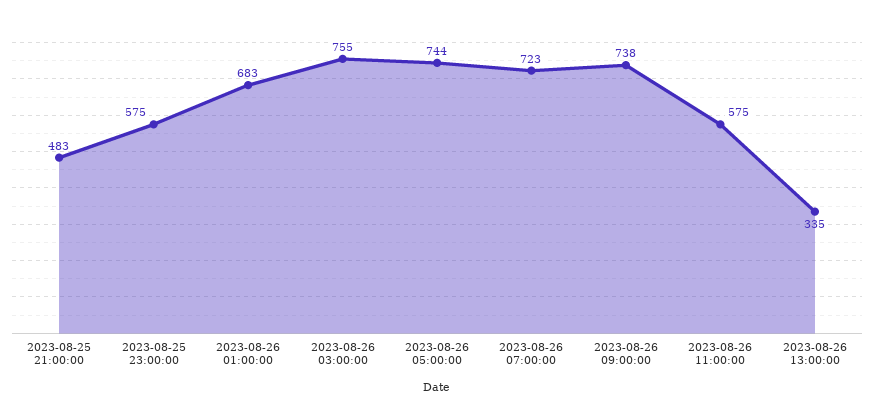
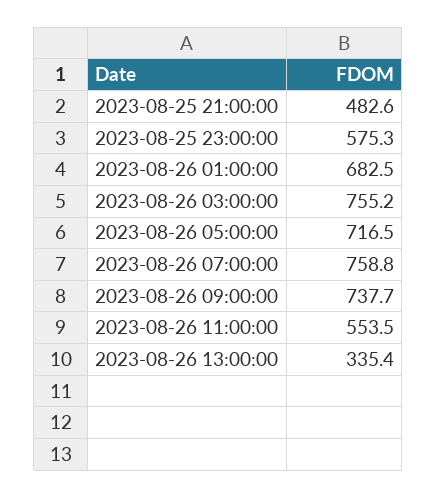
2023-08-26 05:00:00: 744 -> 716.5
2023-08-26 07:00:00: 723 -> 758.8
2023-08-26 11:00:00: 575 -> 553.5

